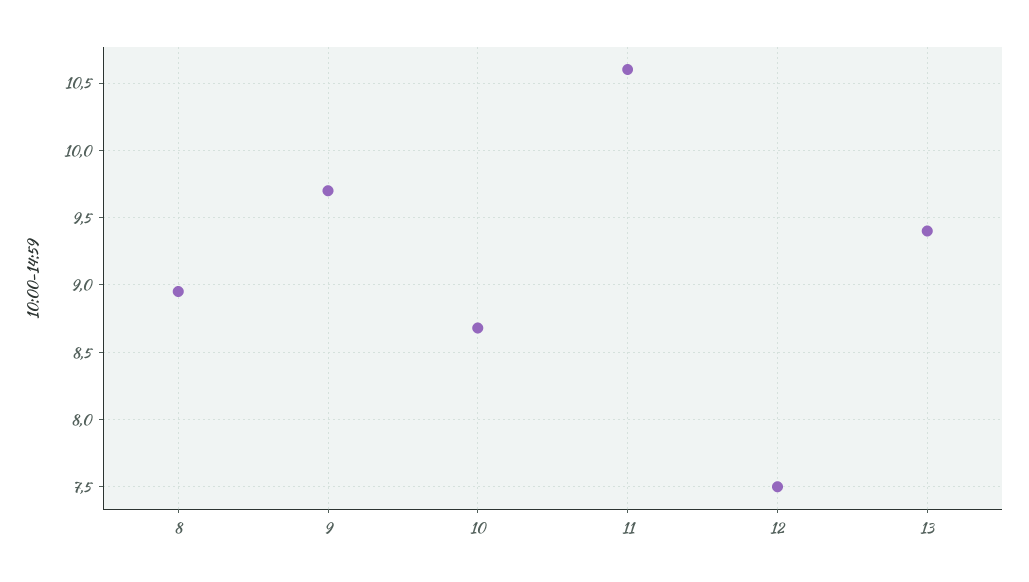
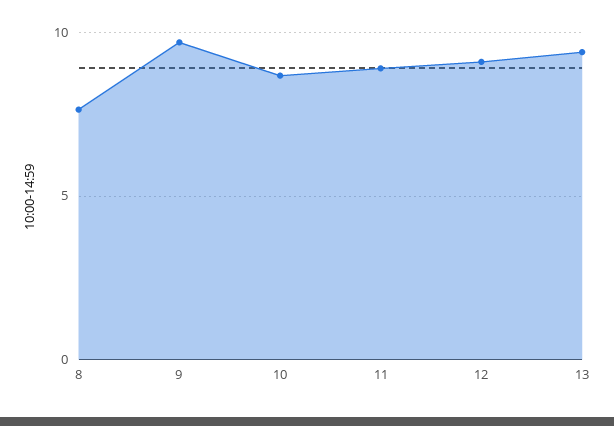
8: 8.95 -> 7.5
11: 10.6 -> 9
12: 7.5 -> 9

